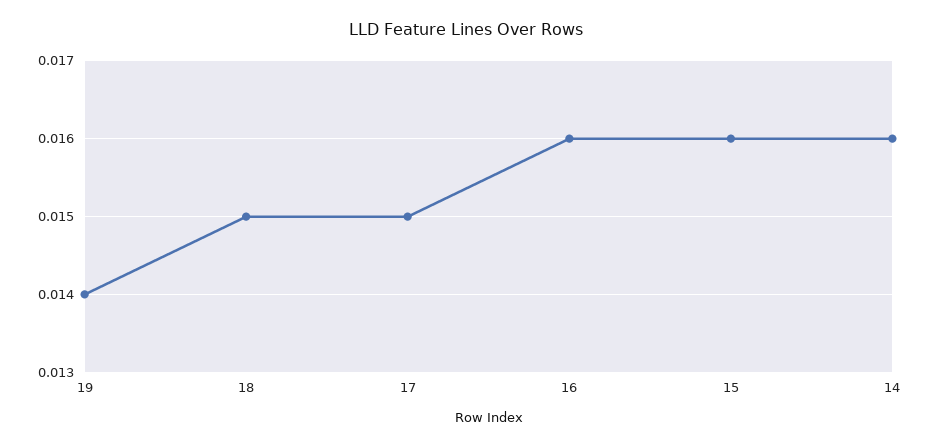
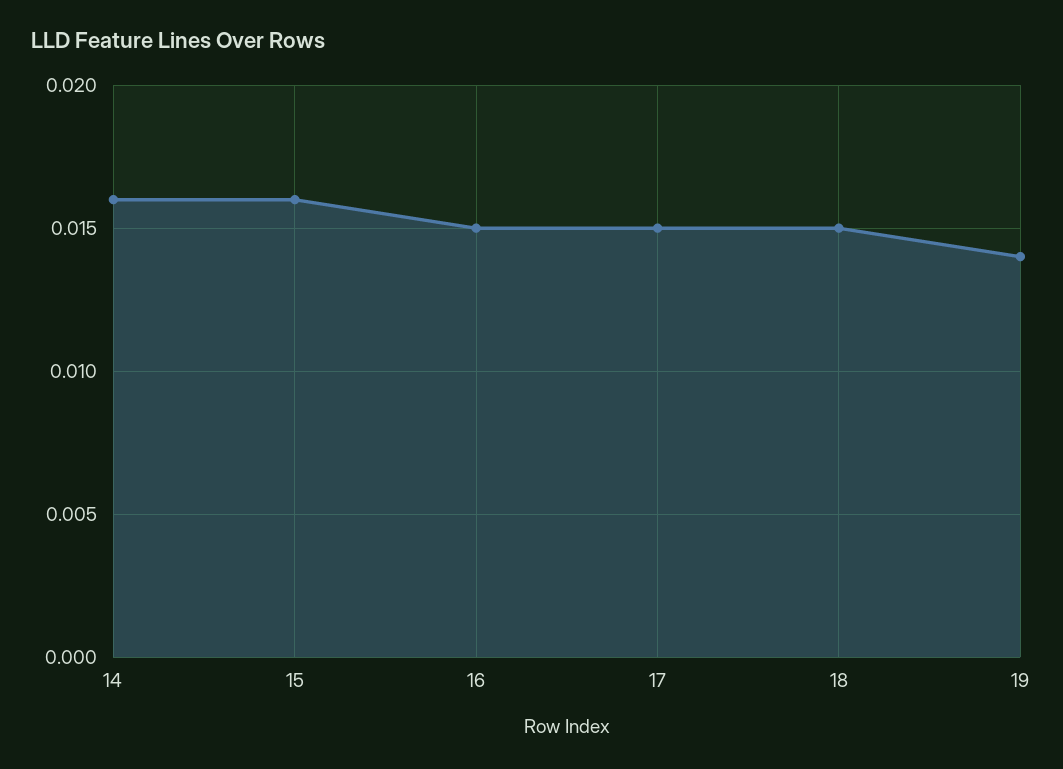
16: 0.016 -> 0.015

